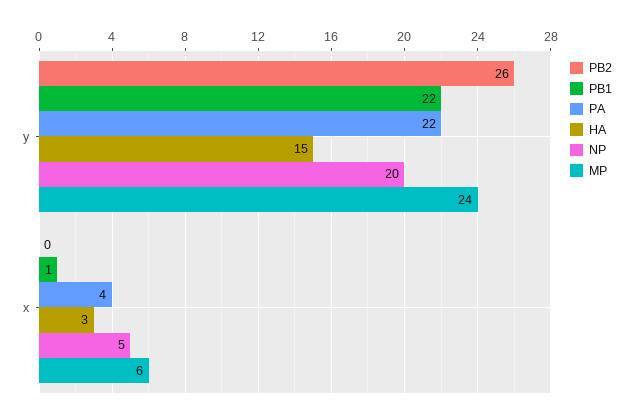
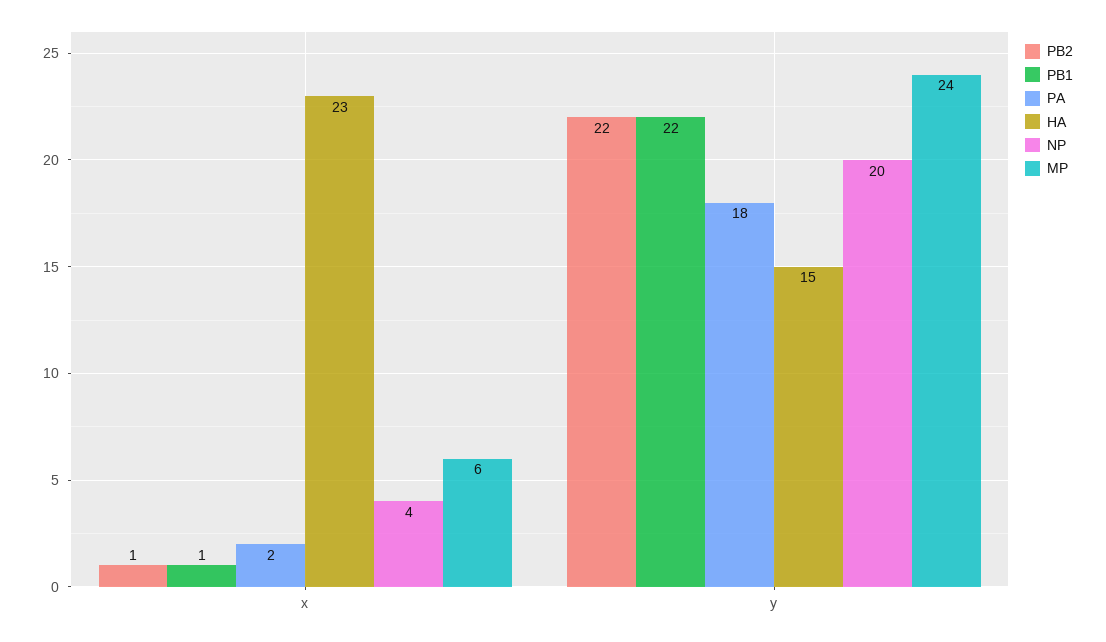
PB2, y: 26 -> 22
PA, y: 22 -> 18
PB2, x: 0 -> 1
PA, x: 4 -> 2
HA, x: 3 -> 23
NP, x: 5 -> 4

